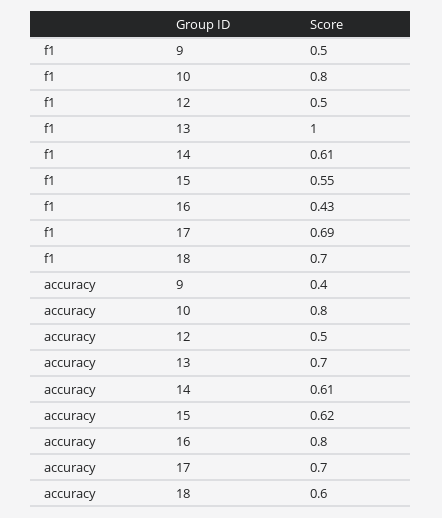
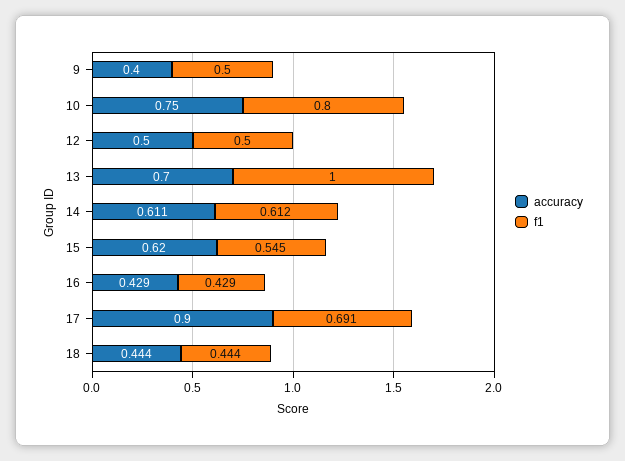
f1, 18: 0.7 -> 0.444
accuracy, 10: 0.8 -> 0.75
accuracy, 16: 0.8 -> 0.429
accuracy, 17: 0.7 -> 0.9
accuracy, 18: 0.6 -> 0.444

